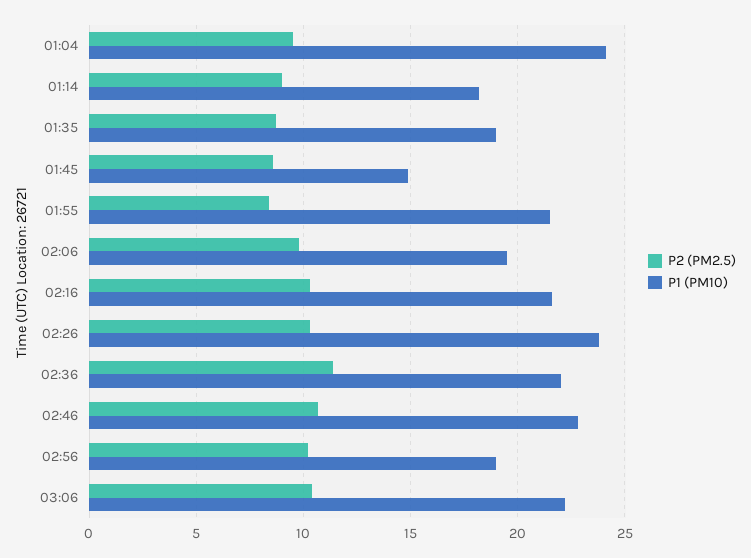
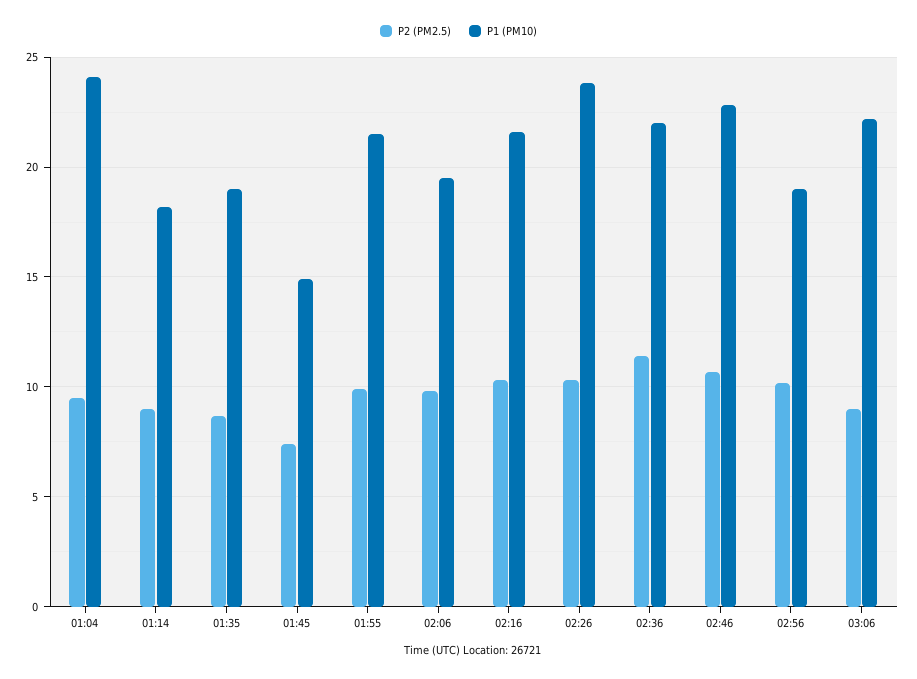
P2 (PM2.5), 01:45: 8.5 -> 7.5
P2 (PM2.5), 01:55: 8.5 -> 10
P2 (PM2.5), 03:06: 10.5 -> 9

